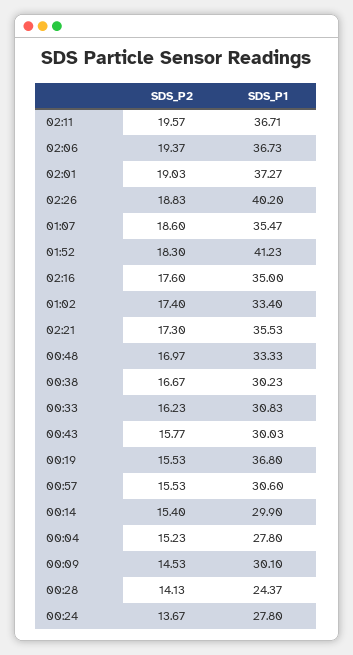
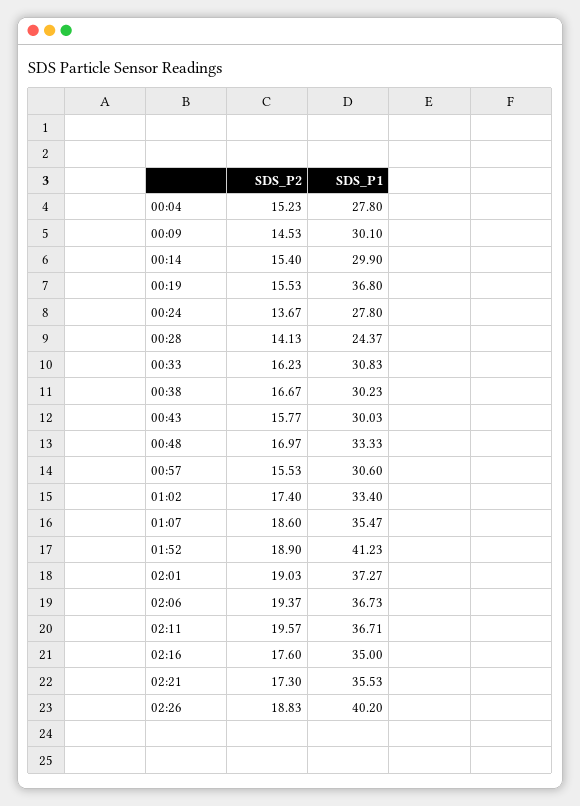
SDS_P2, 01:52: 18.3 -> 18.9

